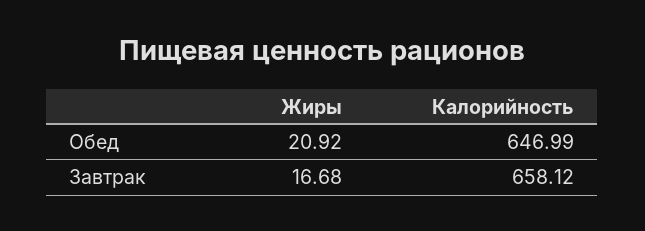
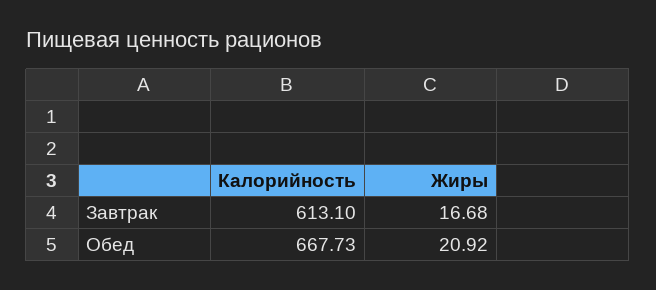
Калорийность, Обед: 646.99 -> 667.73
Калорийность, Завтрак: 658.12 -> 613.1

